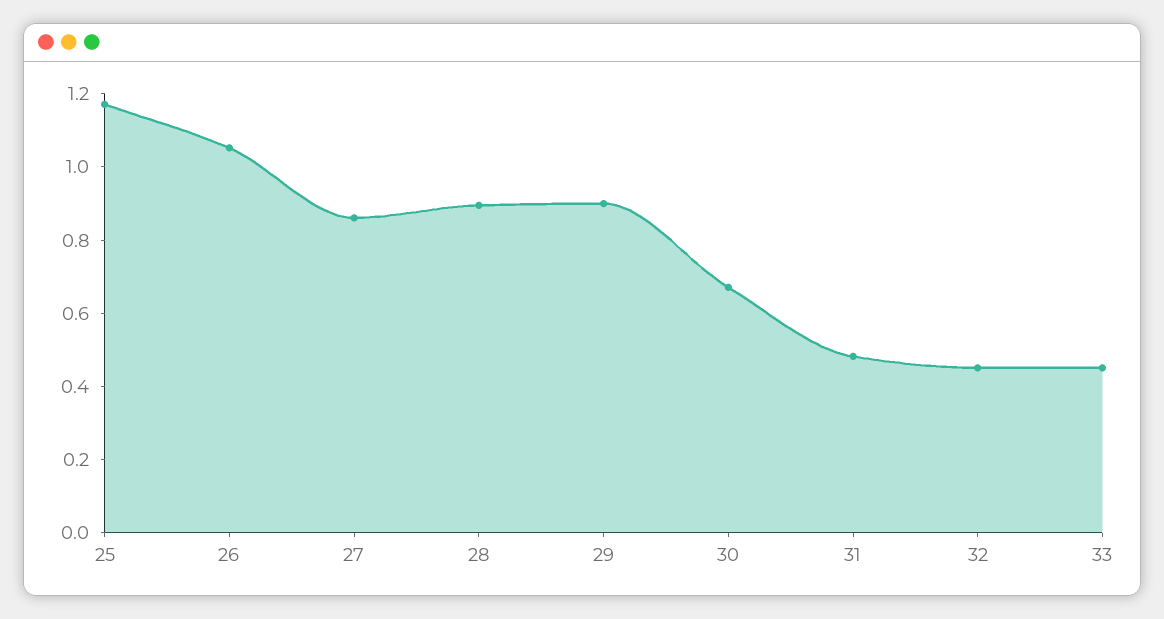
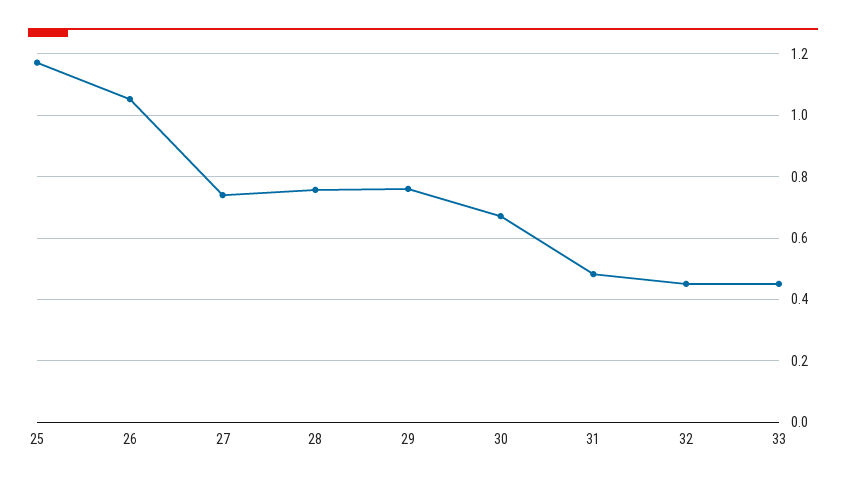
27: 0.85 -> 0.74
28: 0.9 -> 0.76
29: 0.9 -> 0.76

